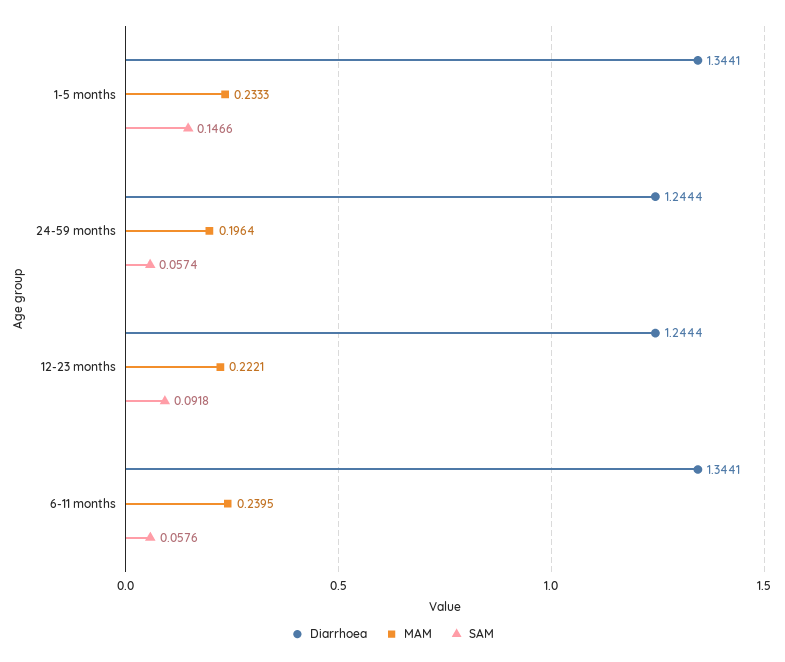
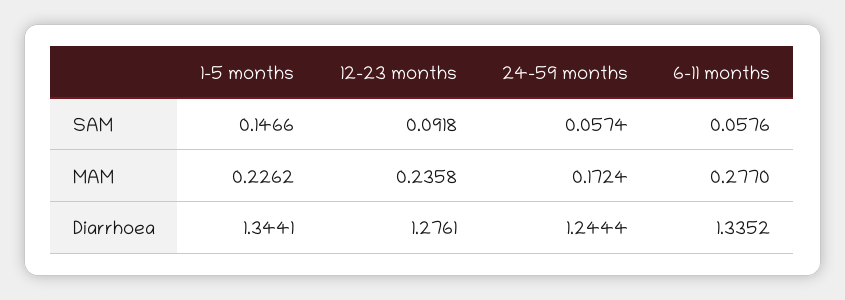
MAM, 1-5 months: 0.2333 -> 0.2262
MAM, 24-59 months: 0.1964 -> 0.1724
Diarrhoea, 12-23 months: 1.2444 -> 1.2761
MAM, 12-23 months: 0.2221 -> 0.2358
Diarrhoea, 6-11 months: 1.3441 -> 1.3352
MAM, 6-11 months: 0.2395 -> 0.277

